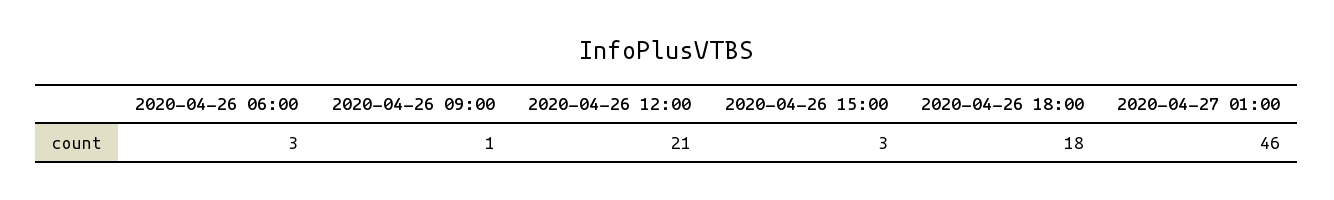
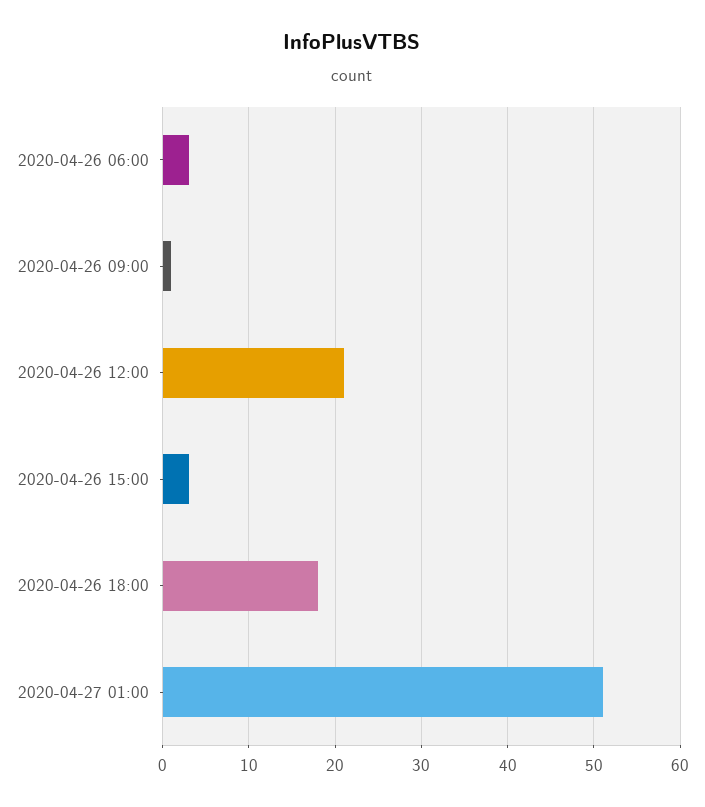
2020-04-27 01:00: 46 -> 51

